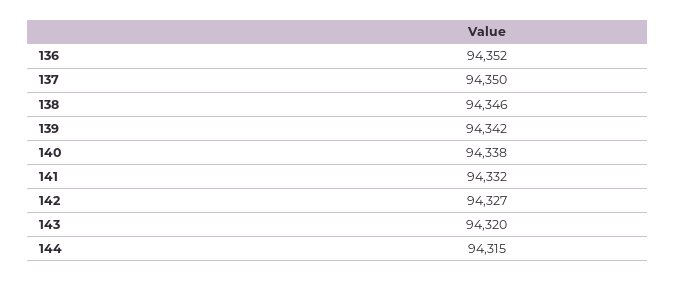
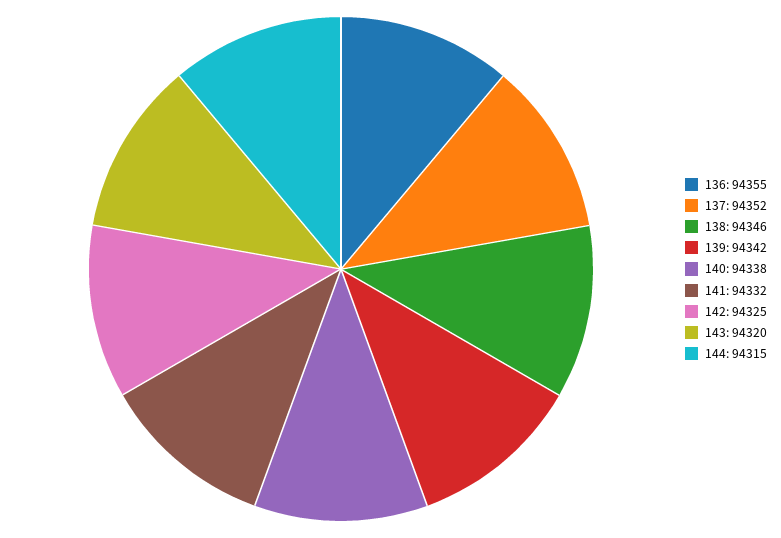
136: 94352 -> 94355
137: 94350 -> 94352
142: 94327 -> 94325

